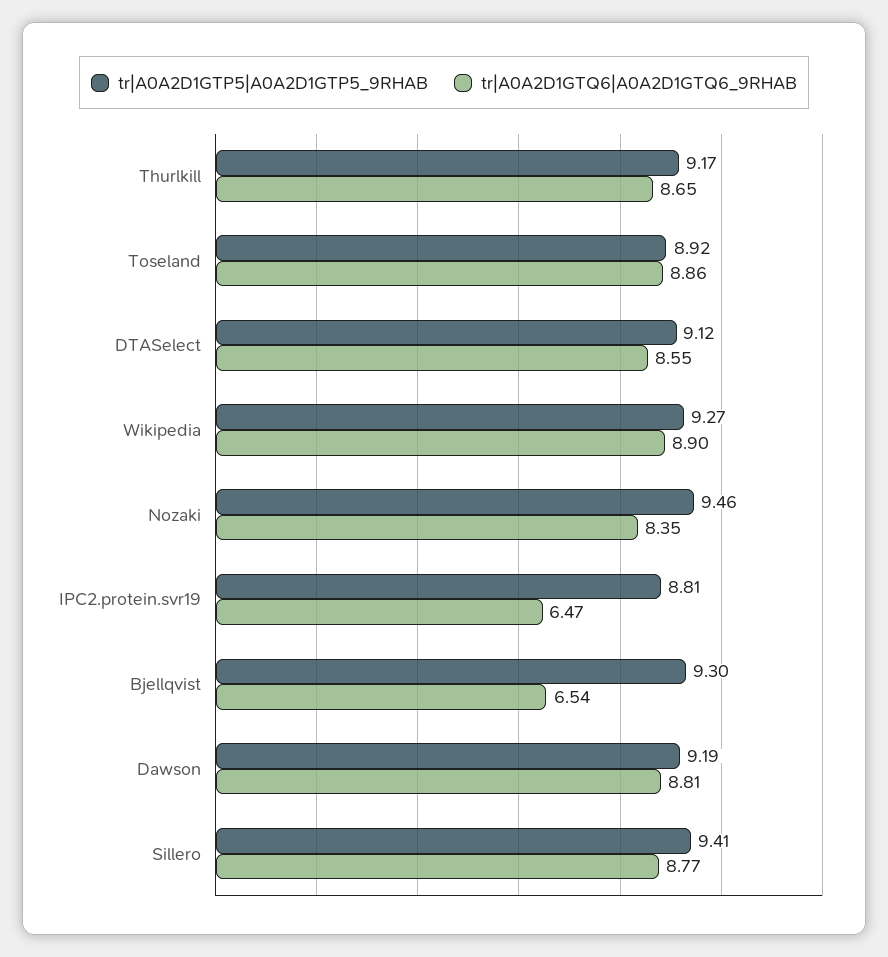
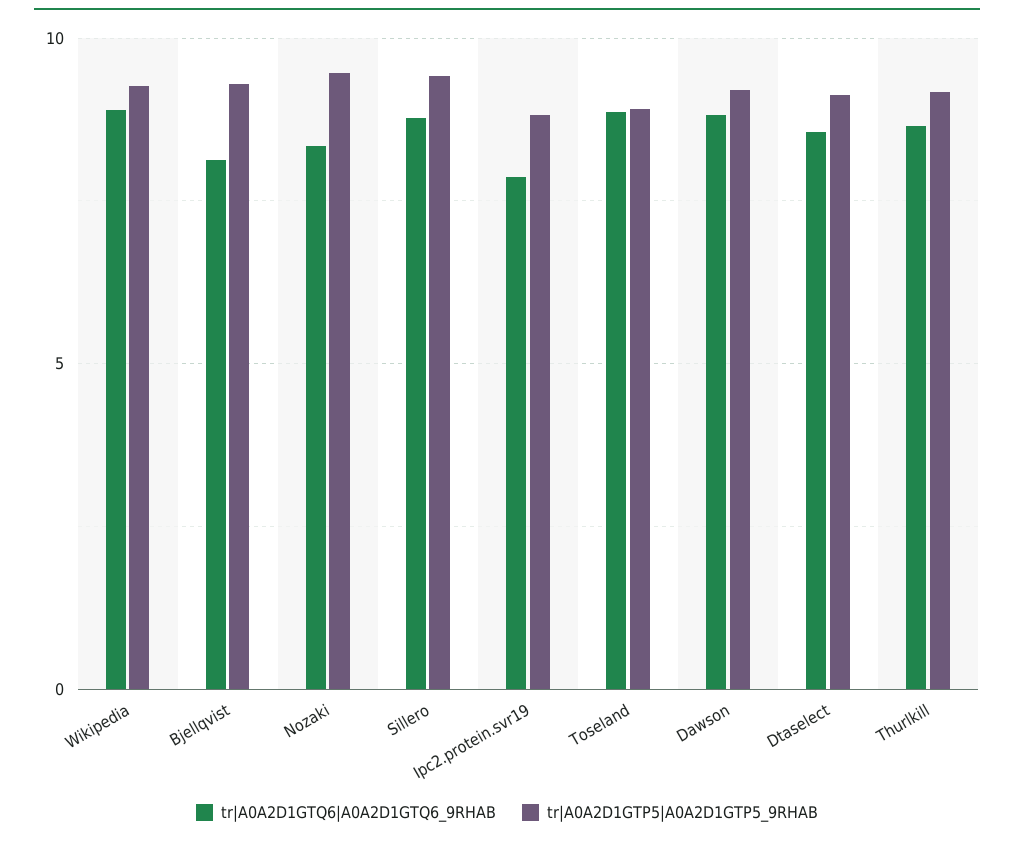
tr|A0A2D1GTQ6|A0A2D1GTQ6_9RHAB, IPC2.protein.svr19: 6.47 -> 8
tr|A0A2D1GTQ6|A0A2D1GTQ6_9RHAB, Bjellqvist: 6.54 -> 8

